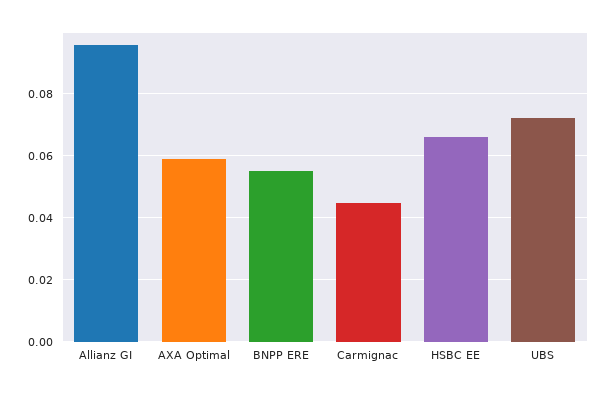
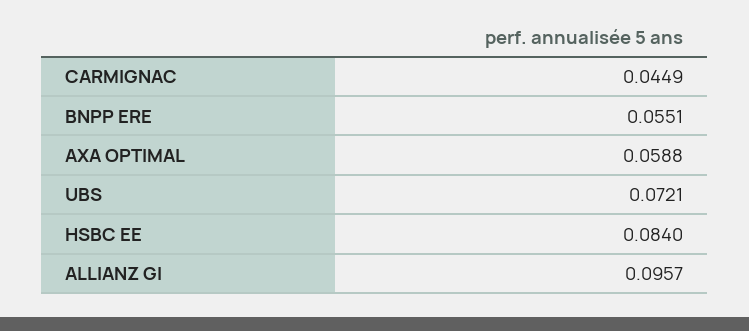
HSBC EE: 0.066 -> 0.084

